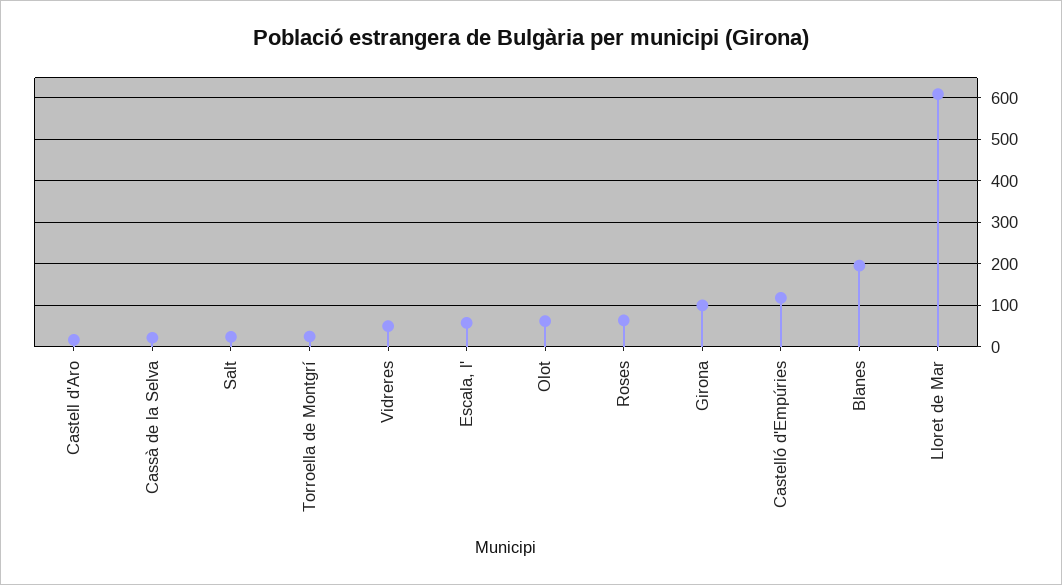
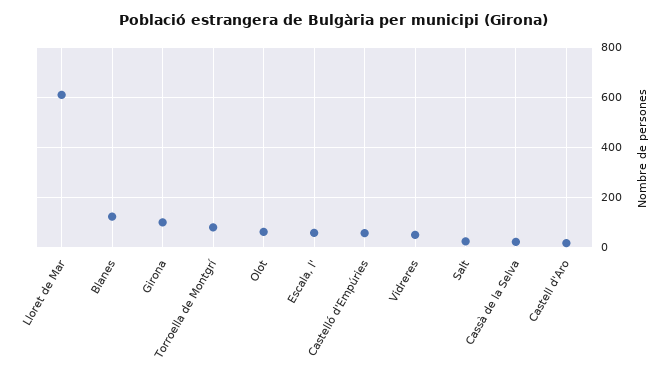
Torroella de Montgrí: 20 -> 75
Roses: 60 -> none
Castelló d'Empúries: 120 -> 50
Blanes: 200 -> 125

